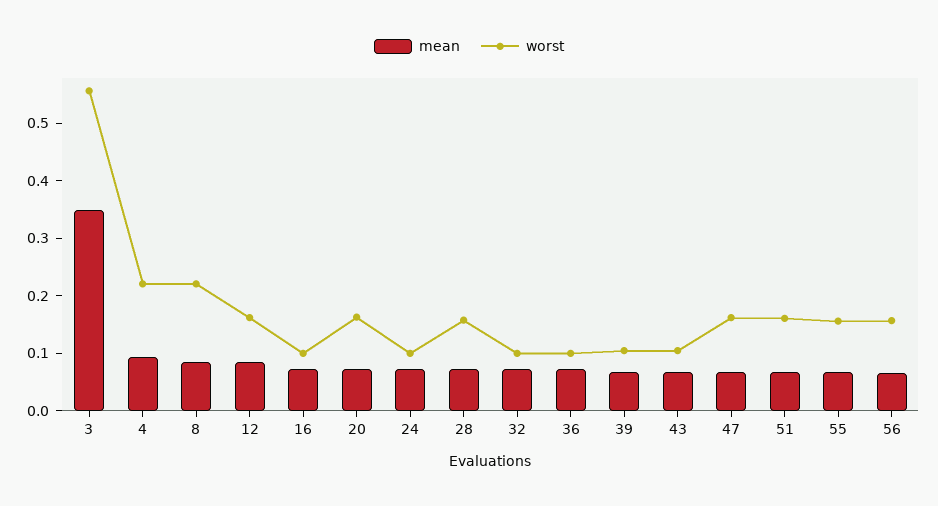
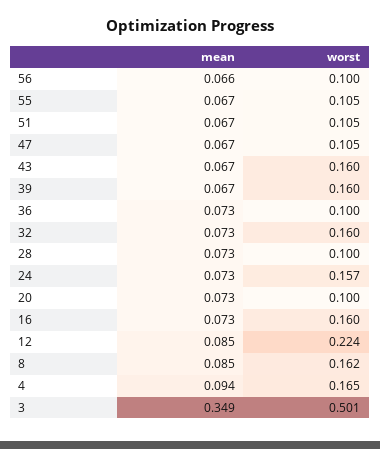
worst, 3: 0.56 -> 0.501
worst, 4: 0.22 -> 0.165
worst, 8: 0.22 -> 0.162
worst, 12: 0.16 -> 0.224
worst, 16: 0.1 -> 0.16
worst, 20: 0.16 -> 0.1
worst, 24: 0.1 -> 0.157
worst, 28: 0.16 -> 0.1
worst, 32: 0.1 -> 0.16
worst, 39: 0.1 -> 0.16
worst, 43: 0.1 -> 0.16
worst, 47: 0.16 -> 0.105
worst, 51: 0.16 -> 0.105
worst, 55: 0.16 -> 0.105
worst, 56: 0.16 -> 0.1

